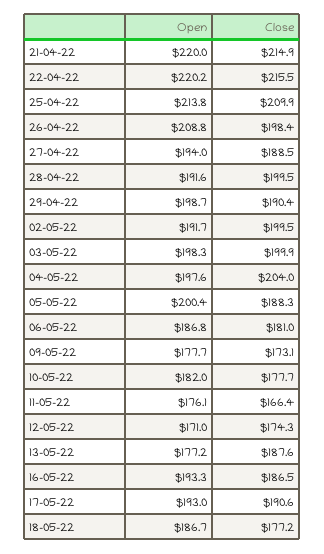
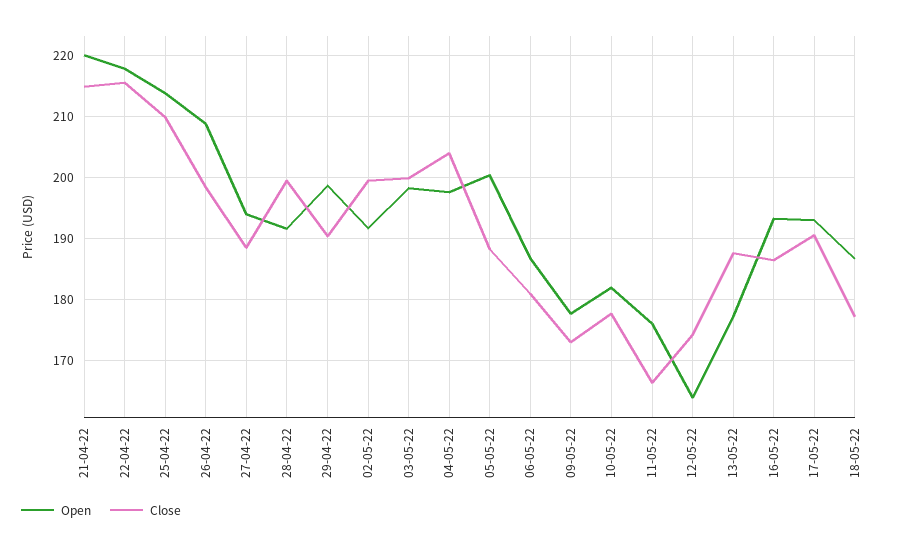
Open, 22-04-22: 220.2 -> 218
Open, 12-05-22: 171 -> 164

